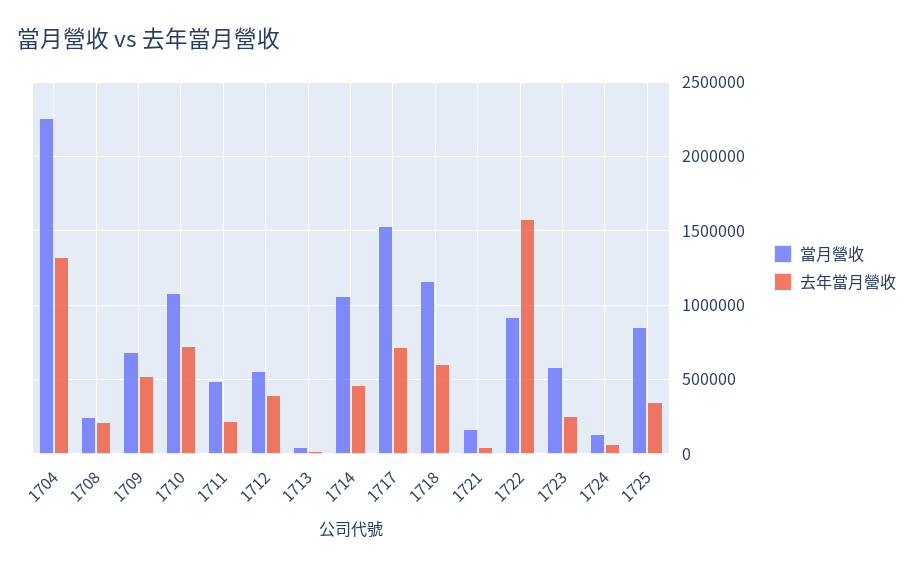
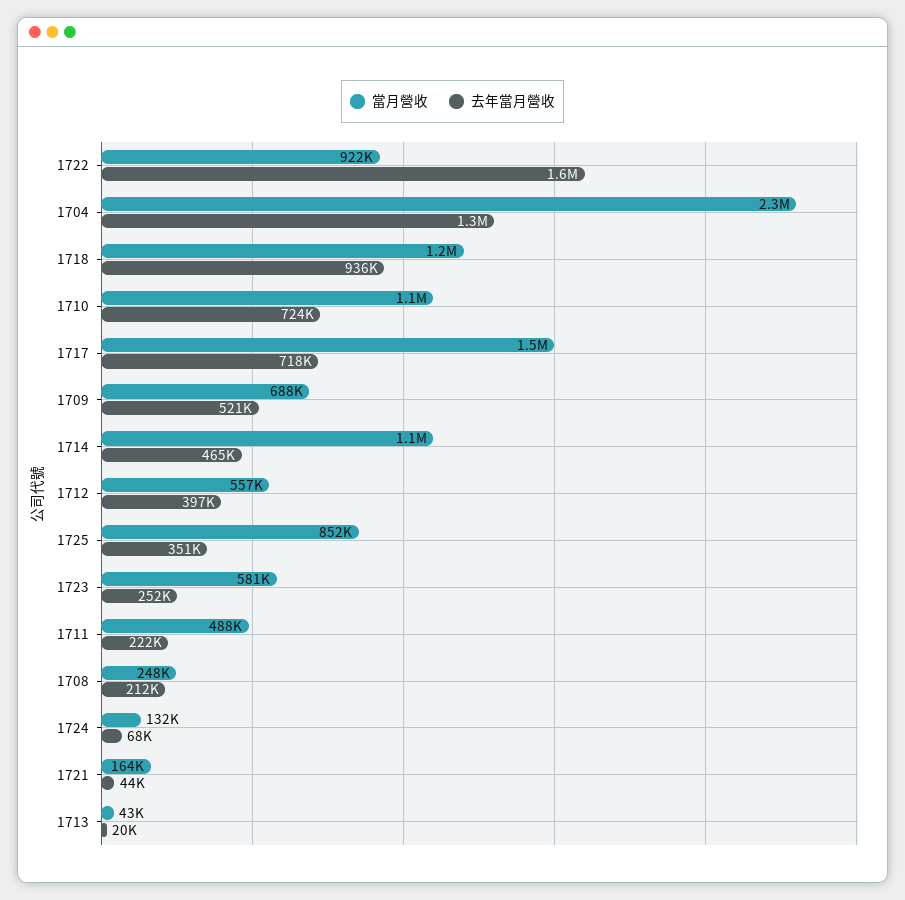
去年當月營收, 1718: 600000 -> 936000

